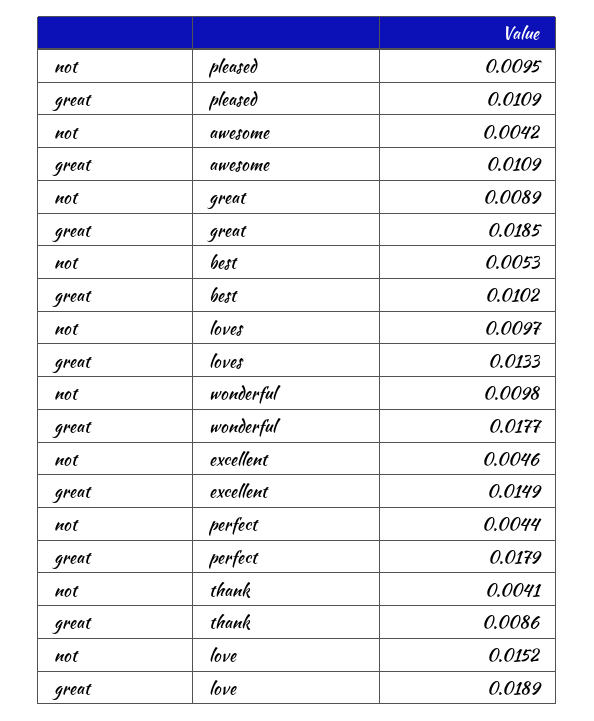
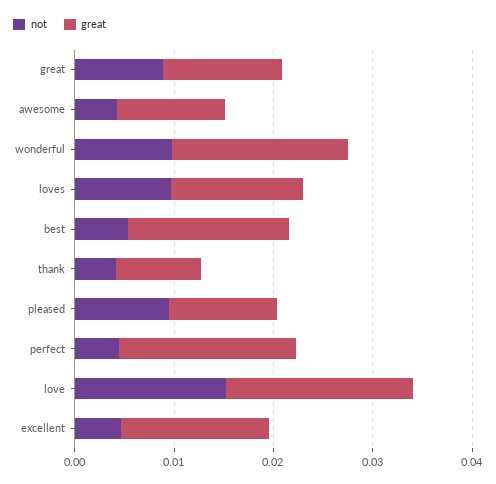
great, great: 0.0185 -> 0.012
great, best: 0.0102 -> 0.016

